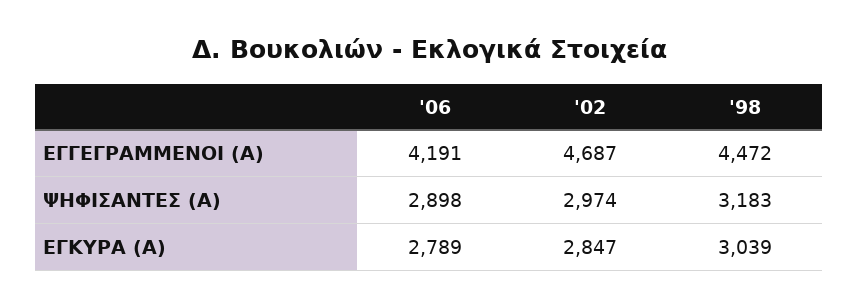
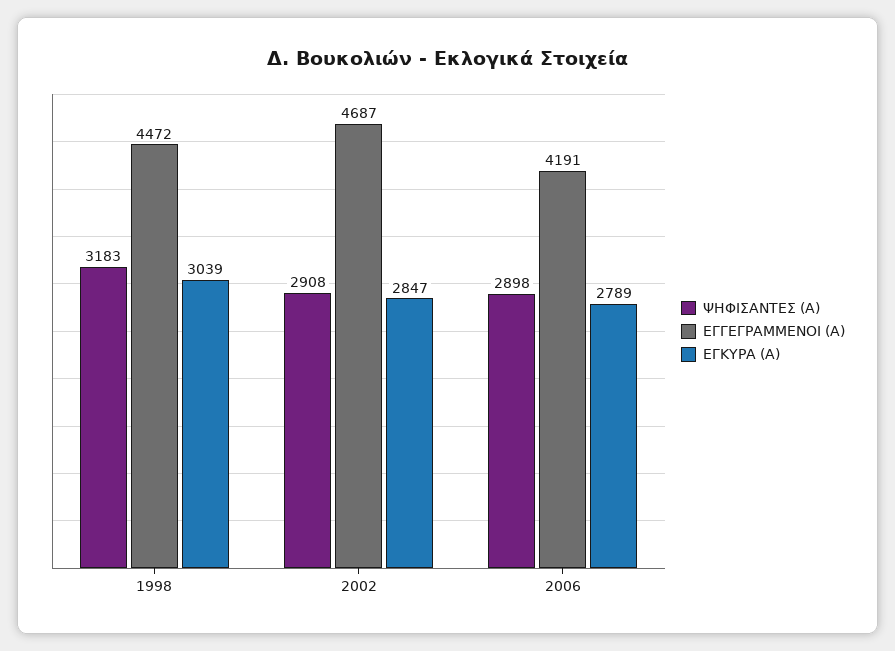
ΨΗΦΙΣΑΝΤΕΣ (Α), '02: 2974 -> 2908

